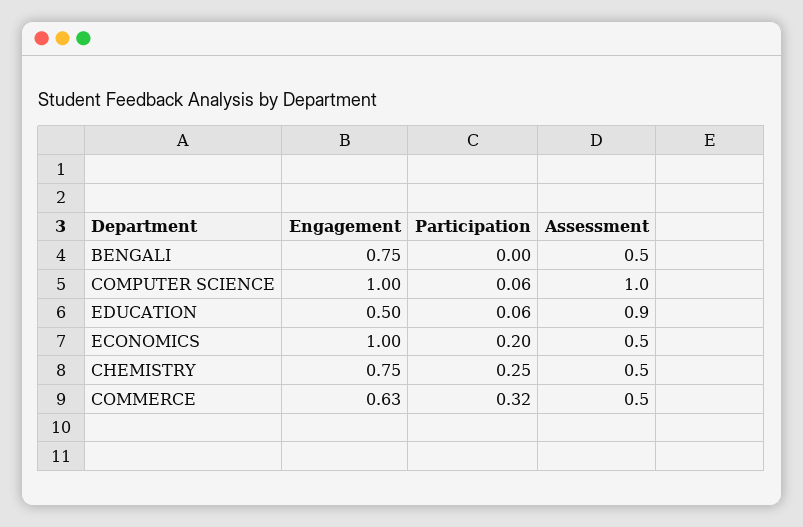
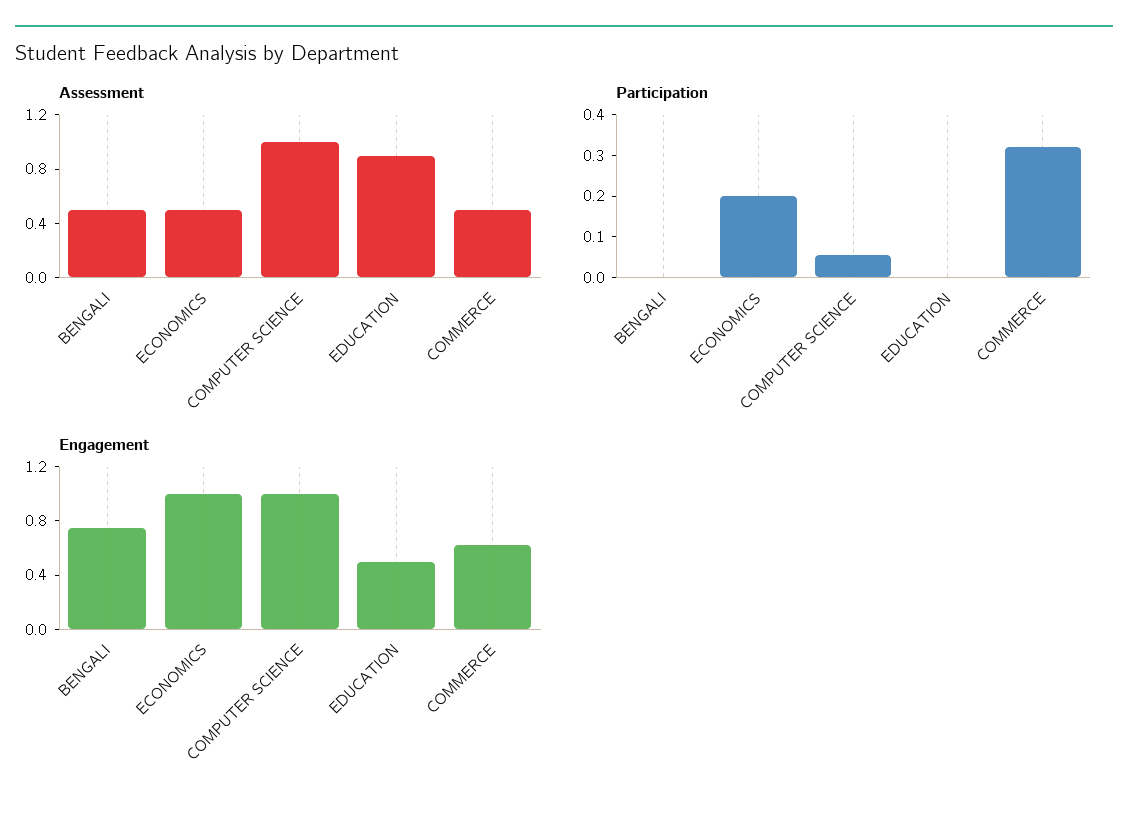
Participation, EDUCATION: 0.06 -> 0
Engagement, CHEMISTRY: 0.75 -> none
Participation, CHEMISTRY: 0.25 -> none
Assessment, CHEMISTRY: 0.5 -> none

